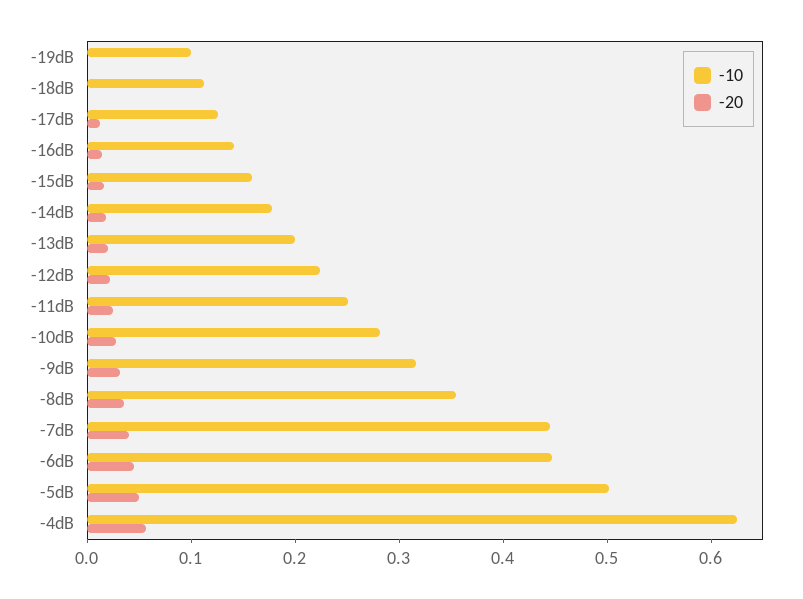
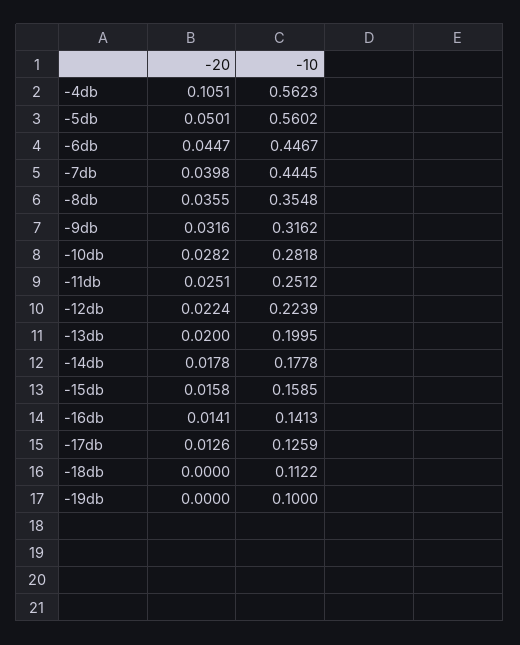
-10, -5dB: 0.5 -> 0.5602
-10, -4dB: 0.62 -> 0.5623
-20, -4dB: 0.06 -> 0.1051

